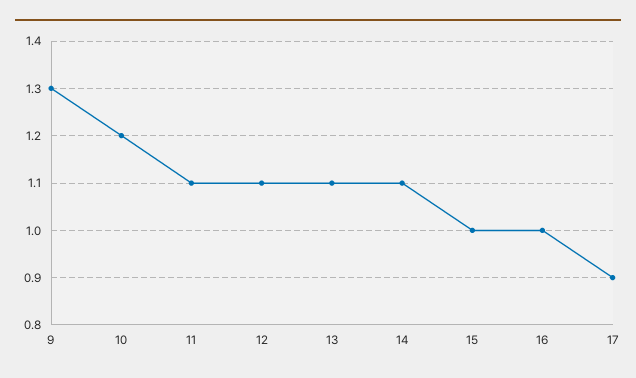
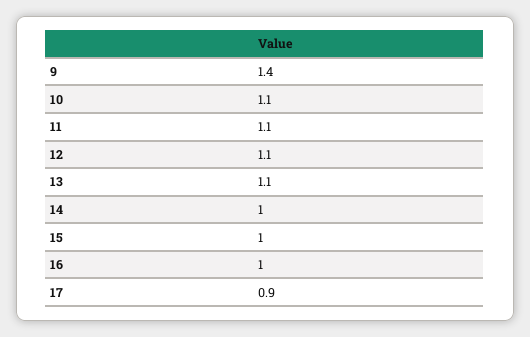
9: 1.3 -> 1.4
10: 1.2 -> 1.1
14: 1.1 -> 1

